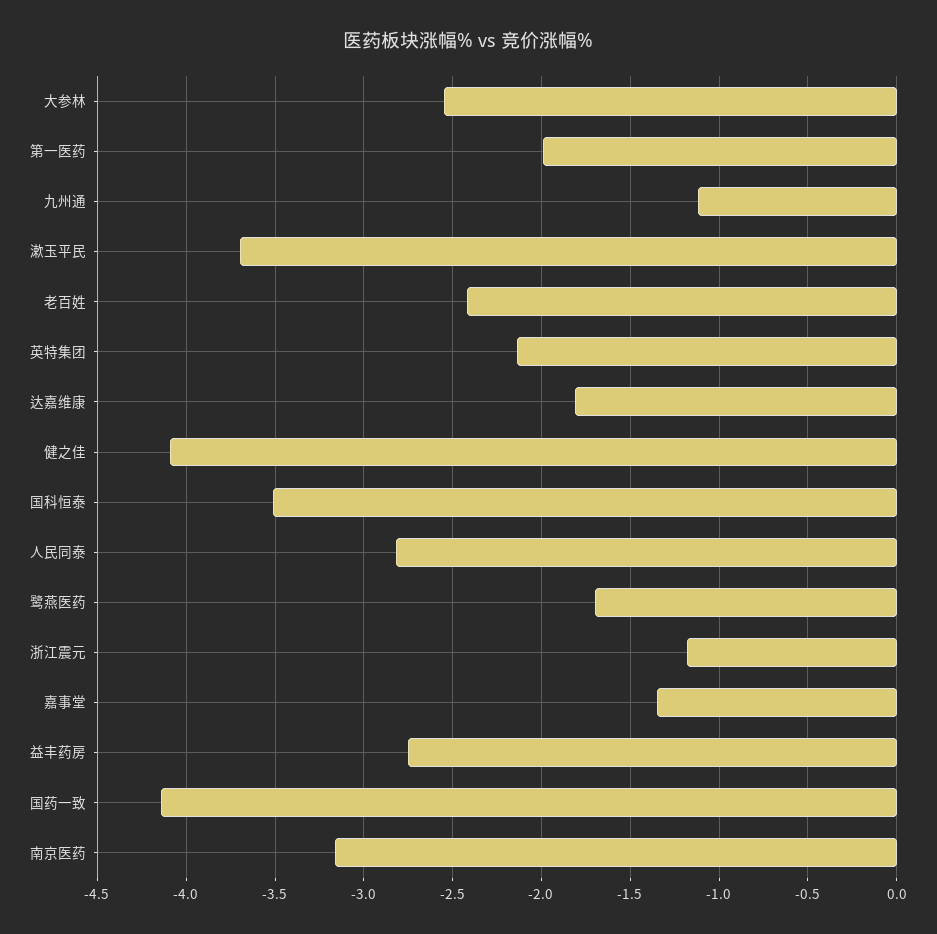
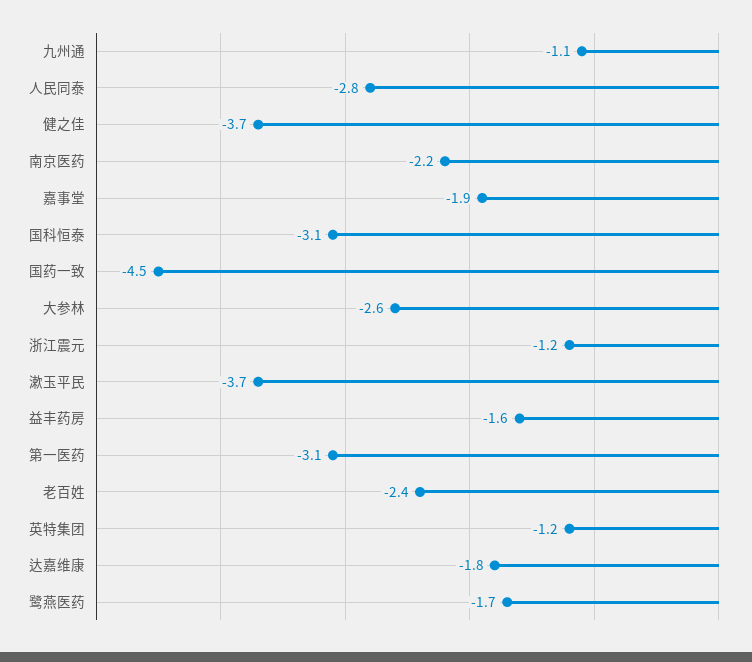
第一医药: -2 -> -3.1
英特集团: -2.15 -> -1.2
健之佳: -4.1 -> -3.7
国科恒泰: -3.5 -> -3.1
嘉事堂: -1.35 -> -1.9
益丰药房: -2.75 -> -1.6
国药一致: -4.15 -> -4.5
南京医药: -3.15 -> -2.2

